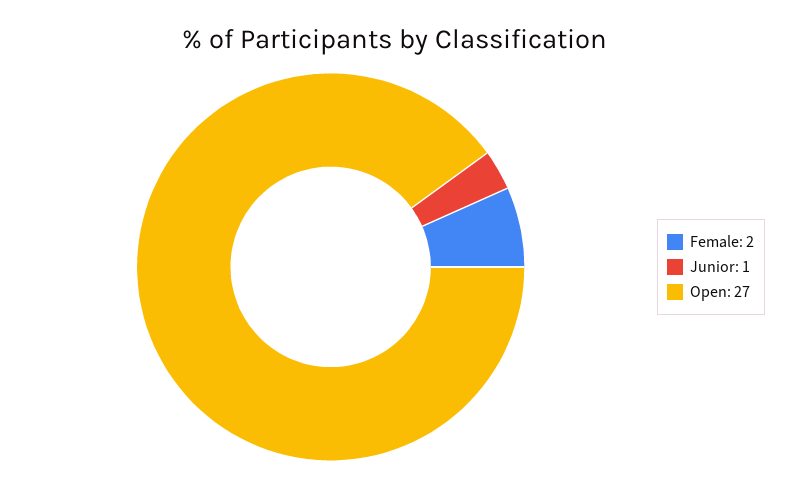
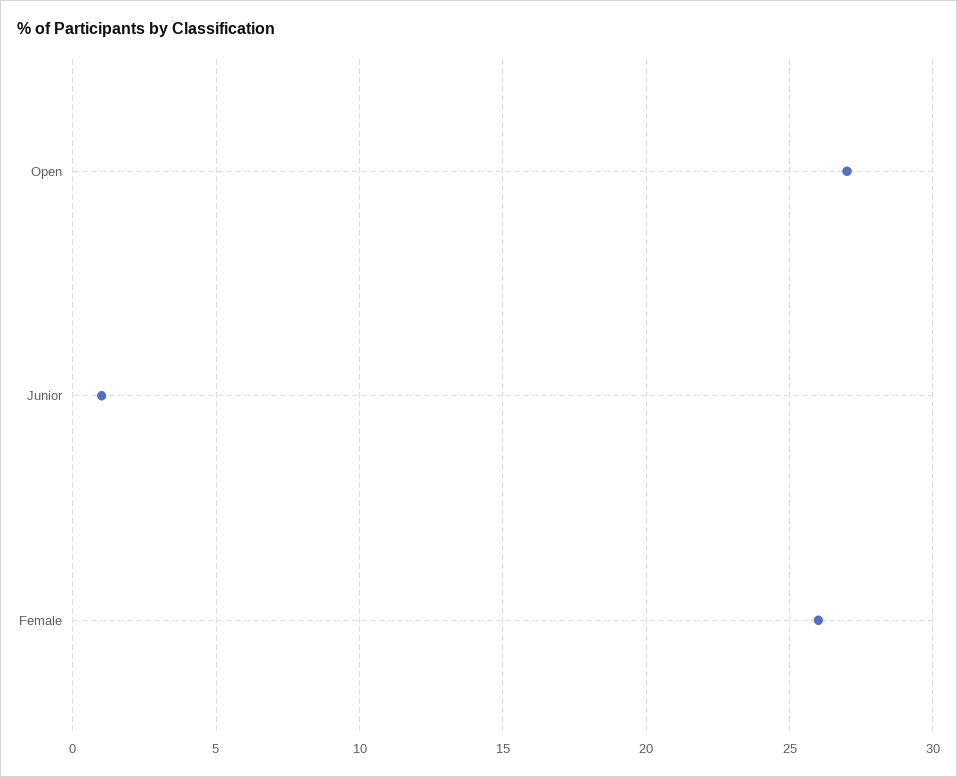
Female: 2 -> 26

